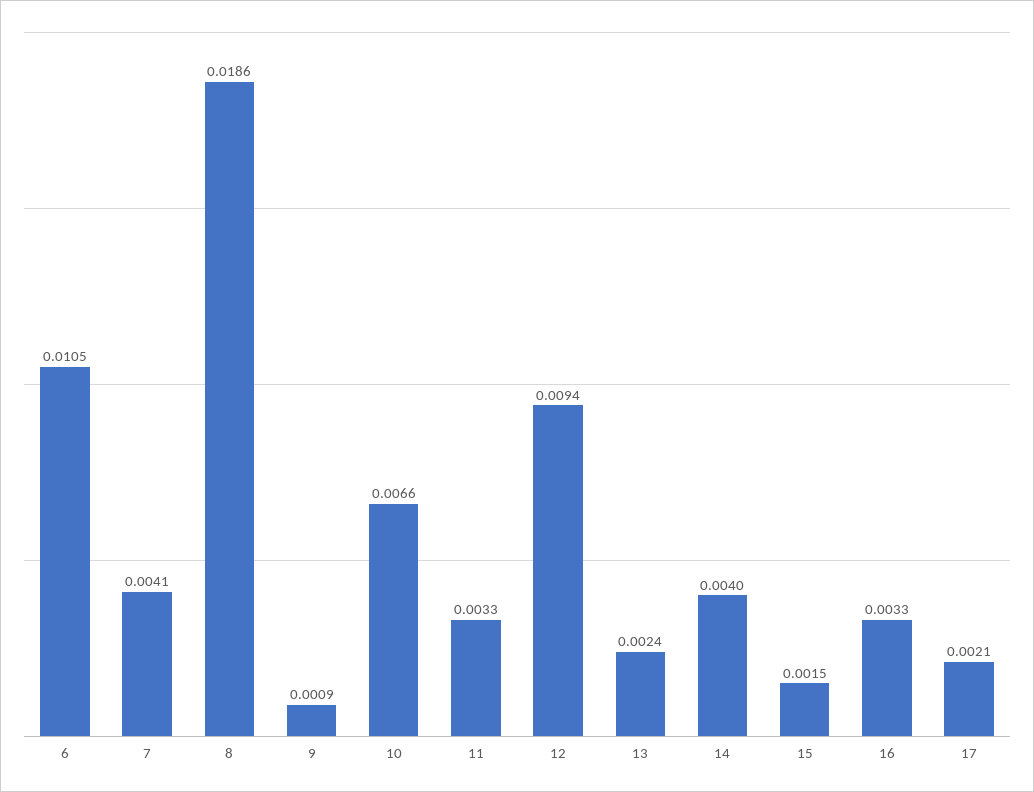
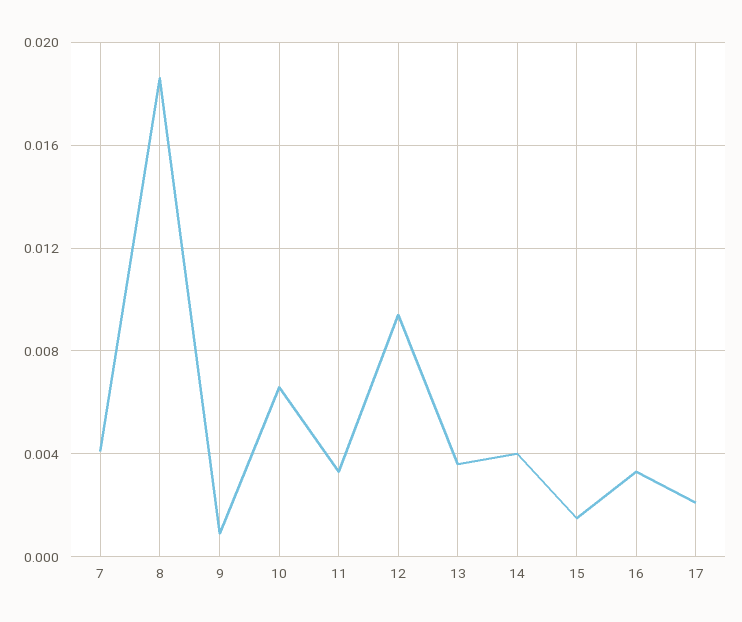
6: 0.0105 -> none
13: 0.0024 -> 0.0035

